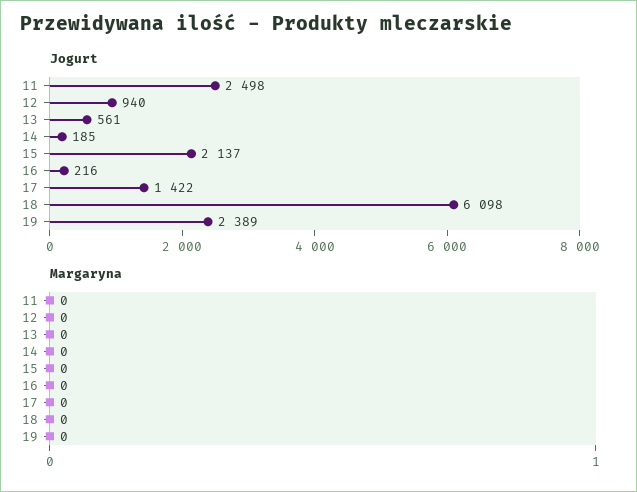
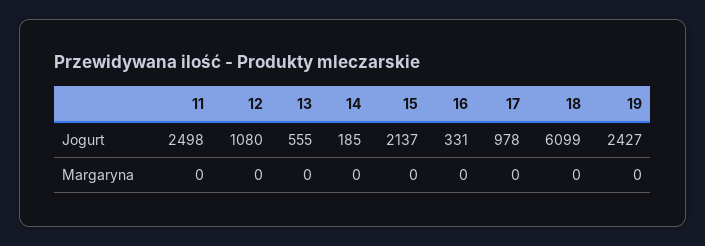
Jogurt, 12: 940 -> 1080
Jogurt, 13: 561 -> 555
Jogurt, 16: 216 -> 331
Jogurt, 17: 1422 -> 978
Jogurt, 18: 6098 -> 6099
Jogurt, 19: 2389 -> 2427

